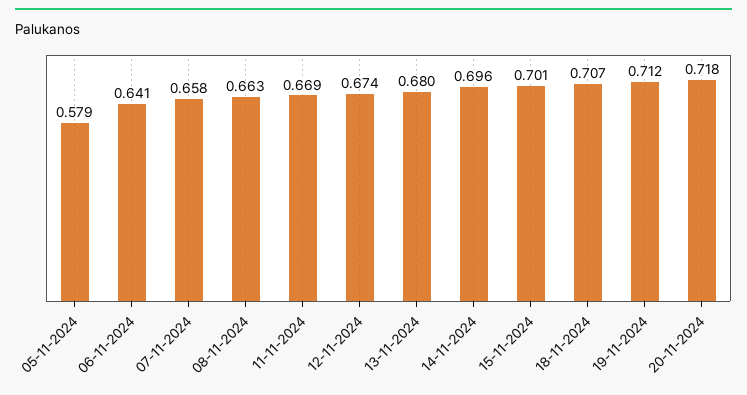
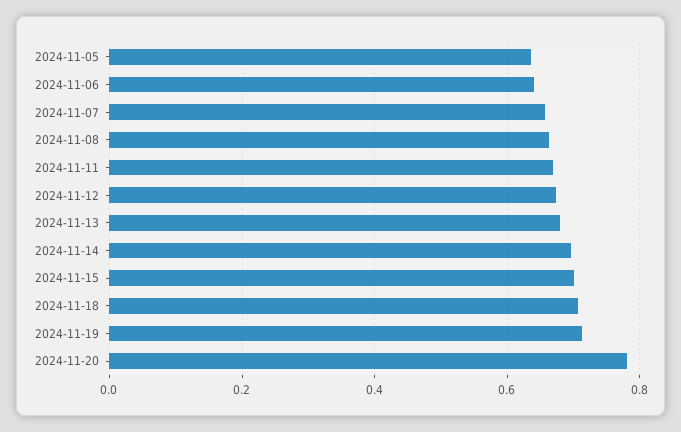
05-11-2024: 0.579 -> 0.64
20-11-2024: 0.718 -> 0.78

